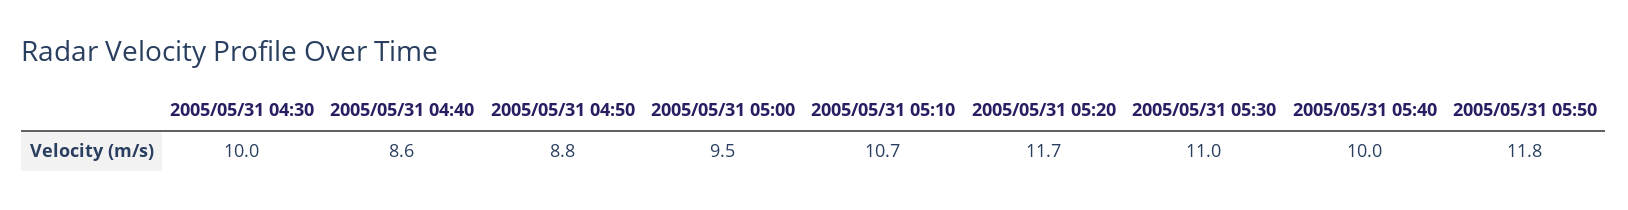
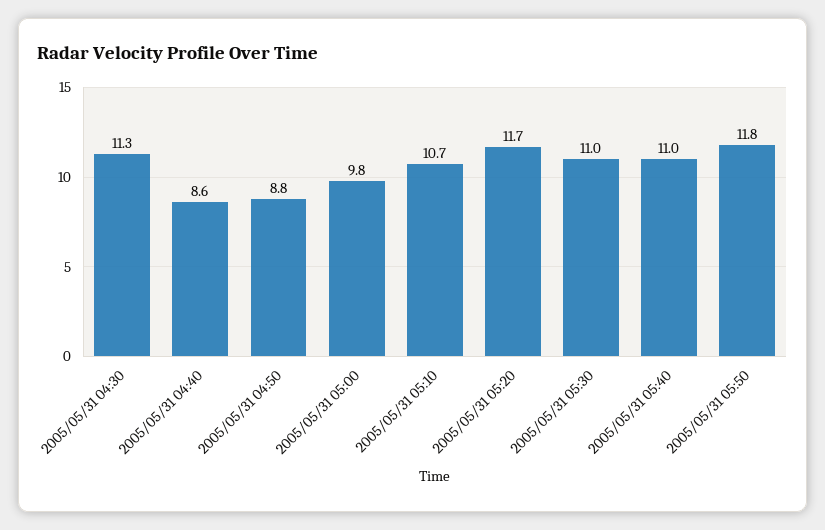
2005/05/31 04:30: 10 -> 11.3
2005/05/31 05:00: 9.5 -> 9.8
2005/05/31 05:40: 10 -> 11

